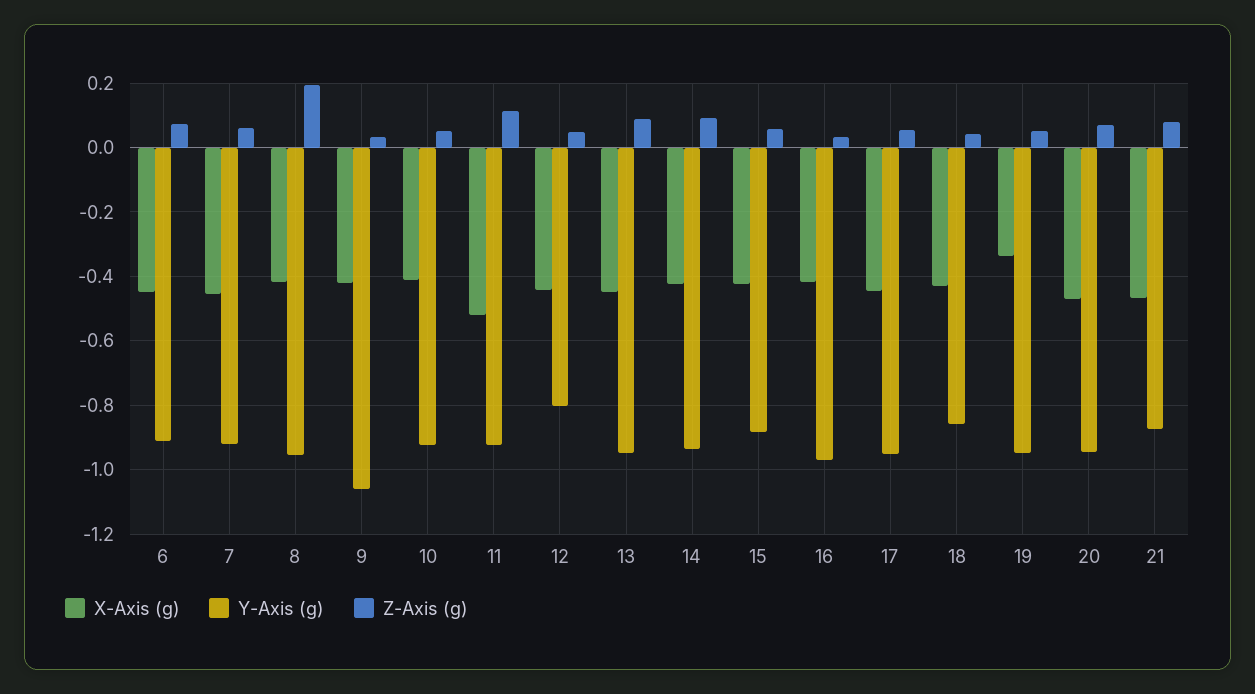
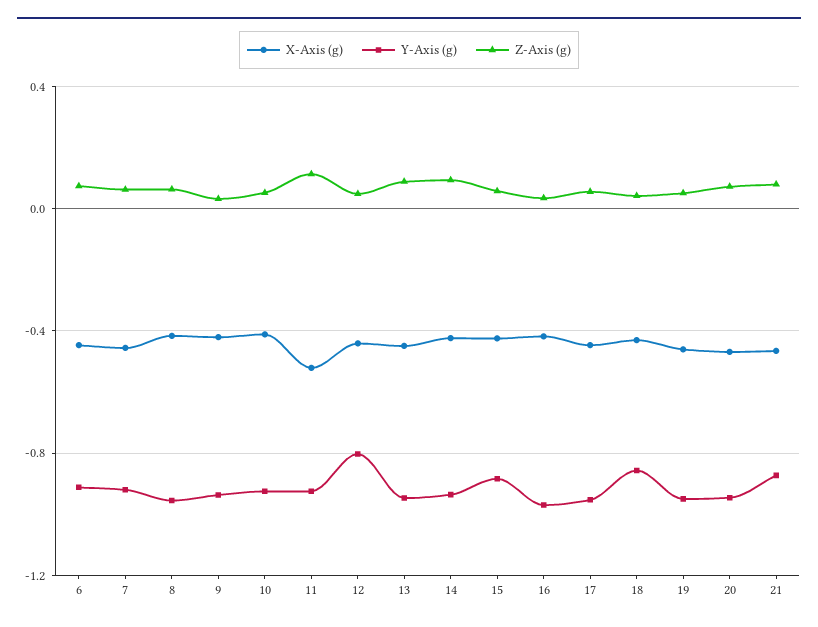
Z-Axis (g), 8: 0.2 -> 0.05
Y-Axis (g), 9: -1.06 -> -0.95
X-Axis (g), 19: -0.34 -> -0.45

